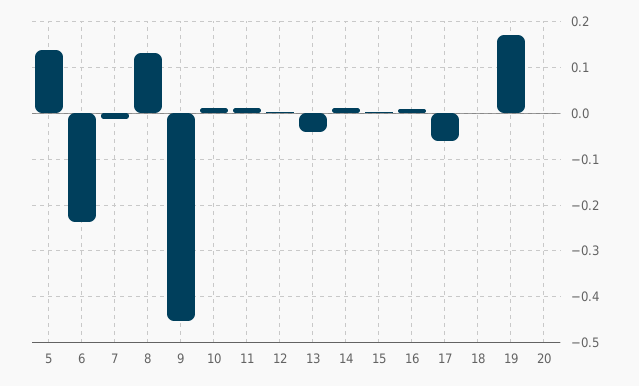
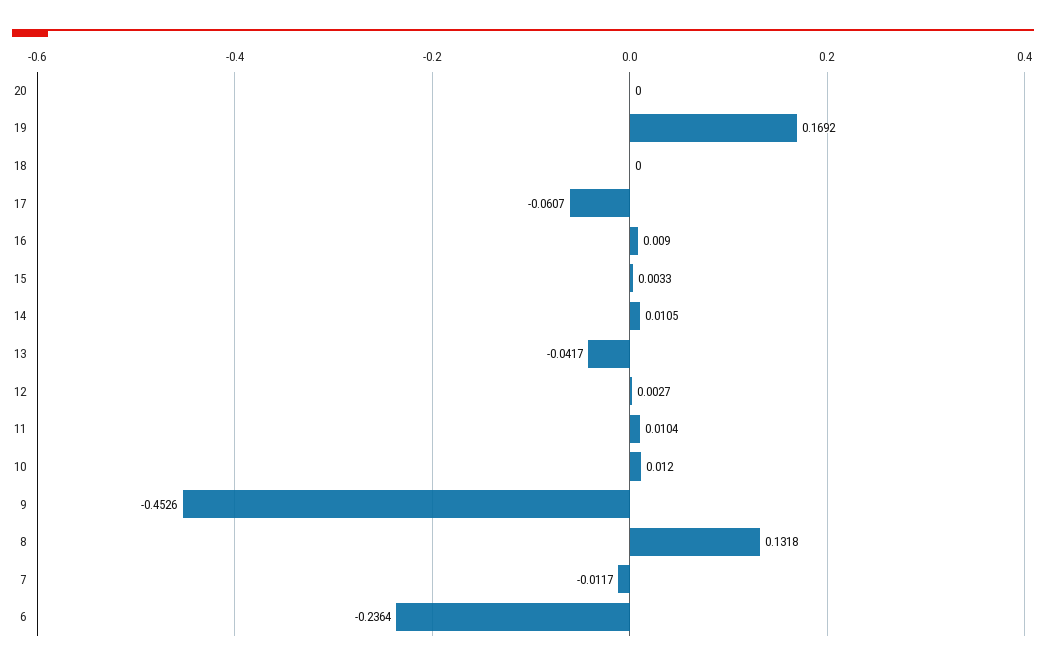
5: 0.14 -> none

